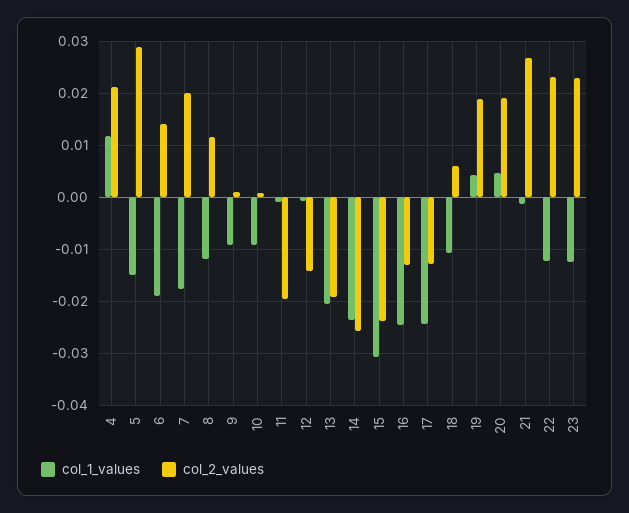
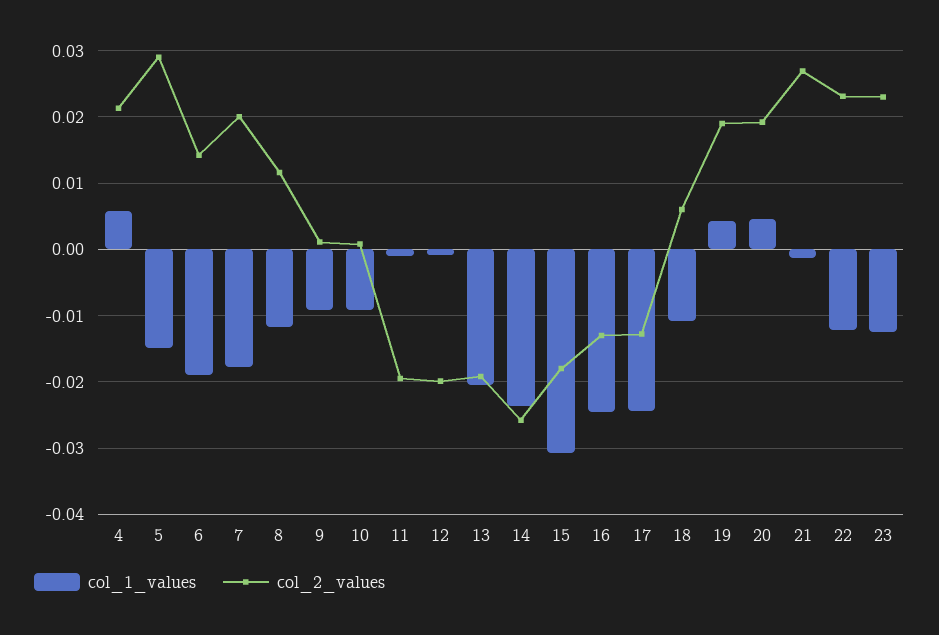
col_1_values, 4: 0.012 -> 0.006
col_2_values, 12: -0.014 -> -0.02
col_2_values, 15: -0.024 -> -0.018

